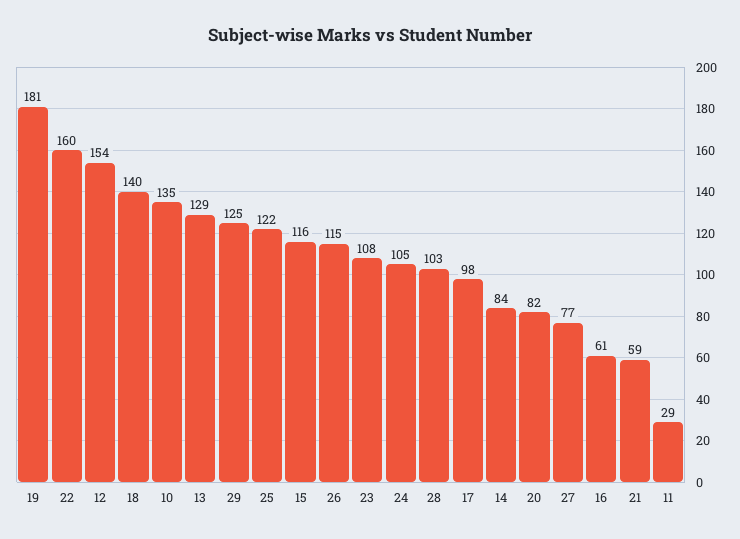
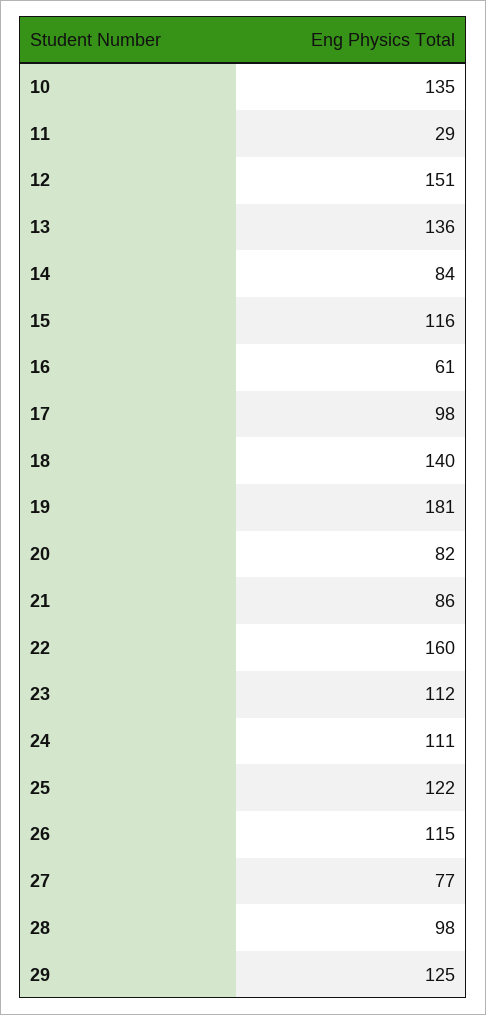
12: 154 -> 151
13: 129 -> 136
23: 108 -> 112
24: 105 -> 111
28: 103 -> 98
21: 59 -> 86

